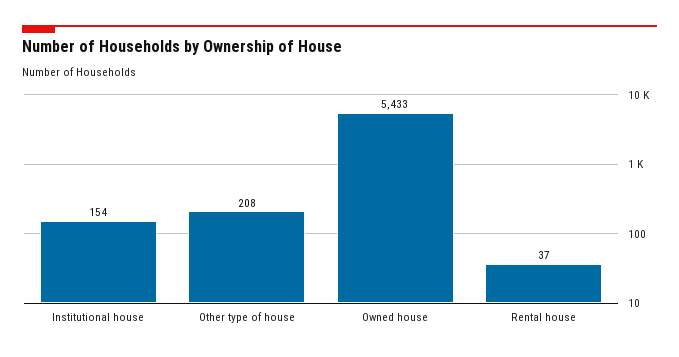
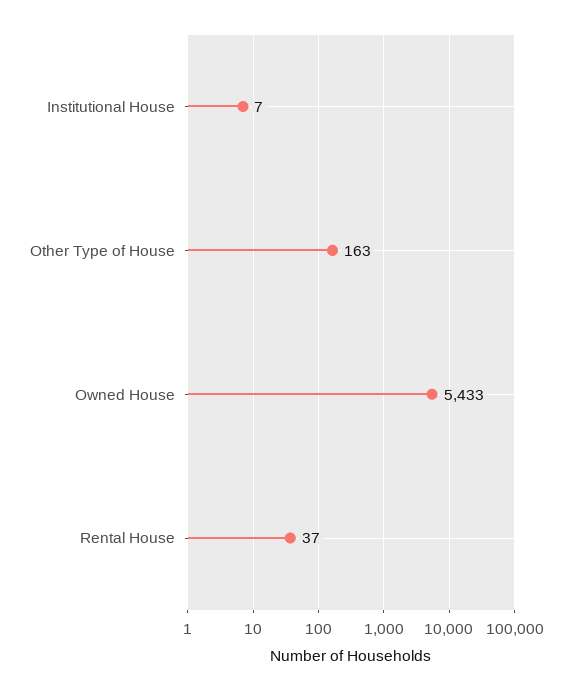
Institutional house: 154 -> 7
Other type of house: 208 -> 163

